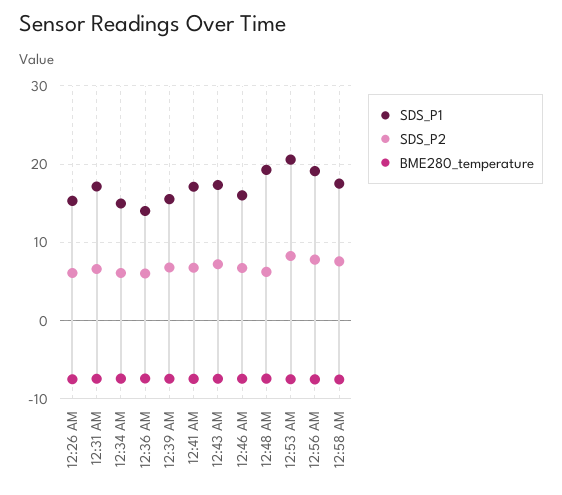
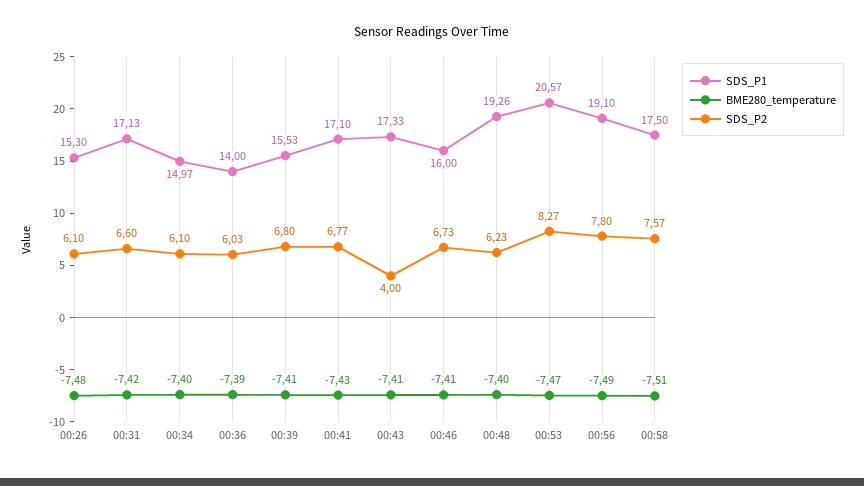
SDS_P2, 12:43 AM: 7 -> 4

